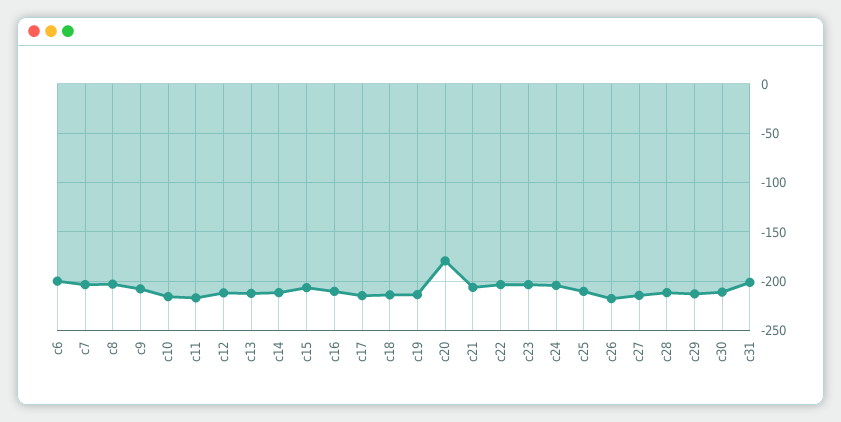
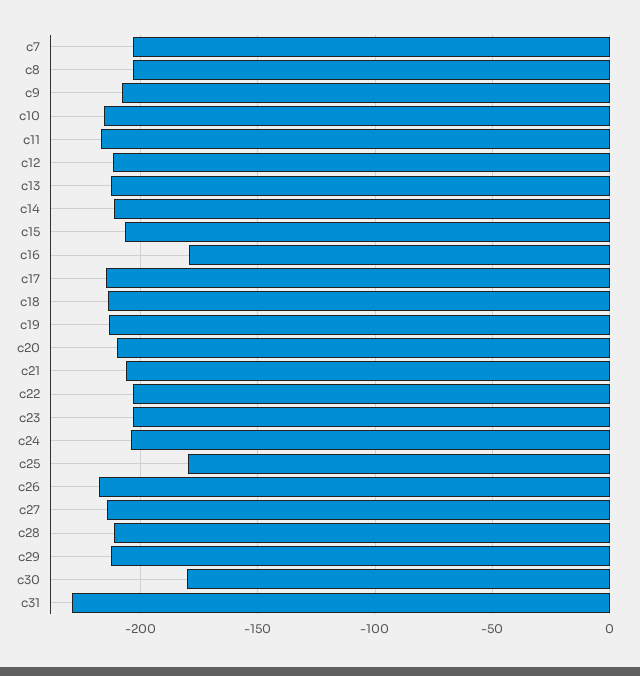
c6: -200 -> none
c16: -210 -> -180
c20: -180 -> -210
c25: -210 -> -180
c30: -210 -> -180
c31: -200 -> -230

